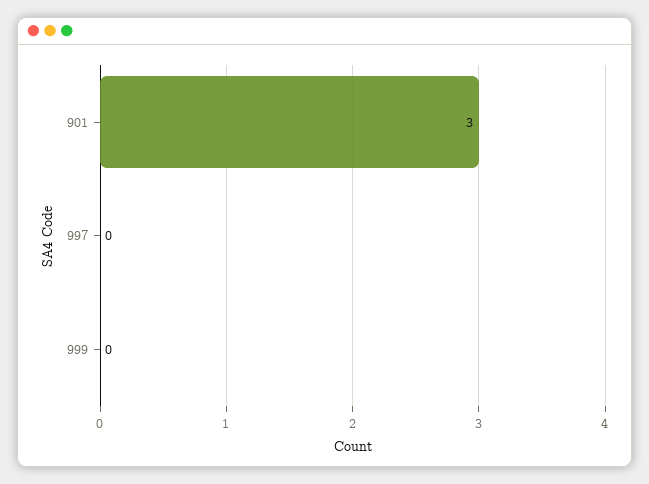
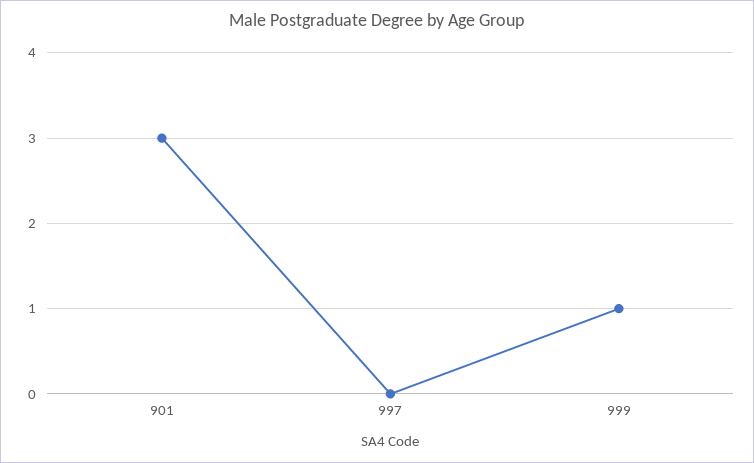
999: 0 -> 1

